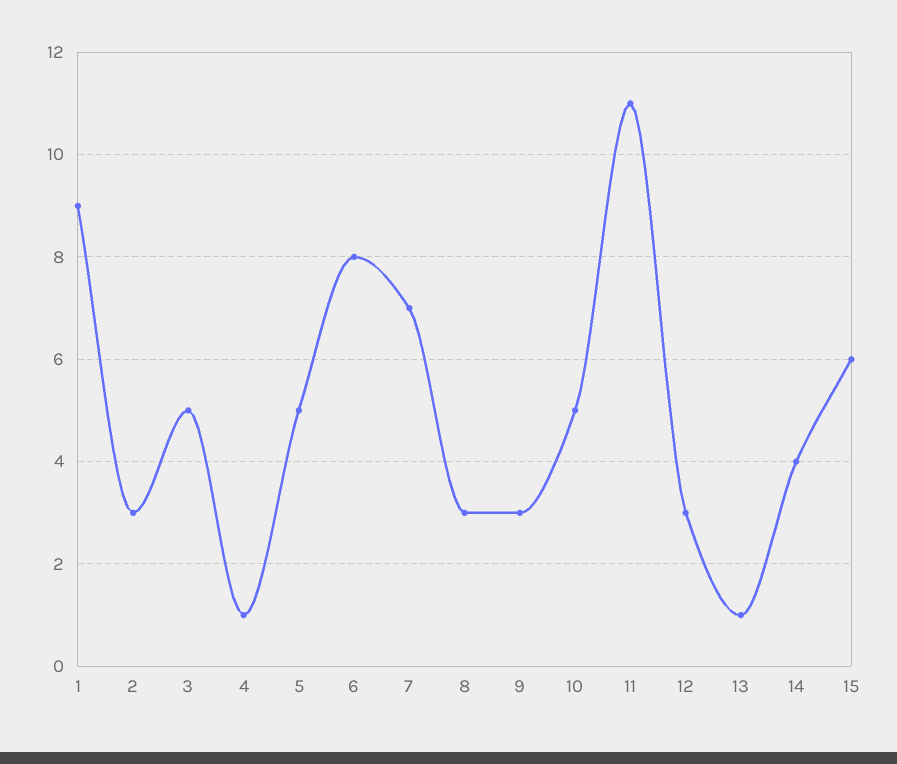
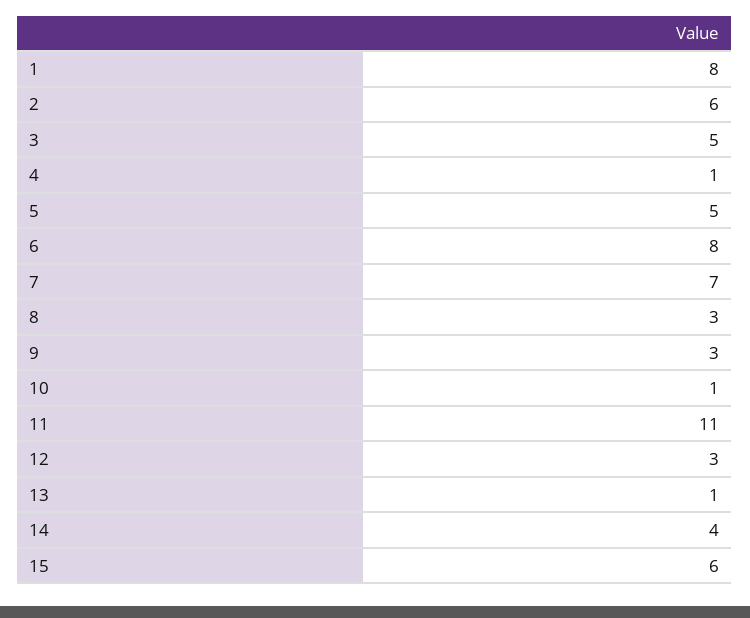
1: 9 -> 8
2: 3 -> 6
10: 5 -> 1

